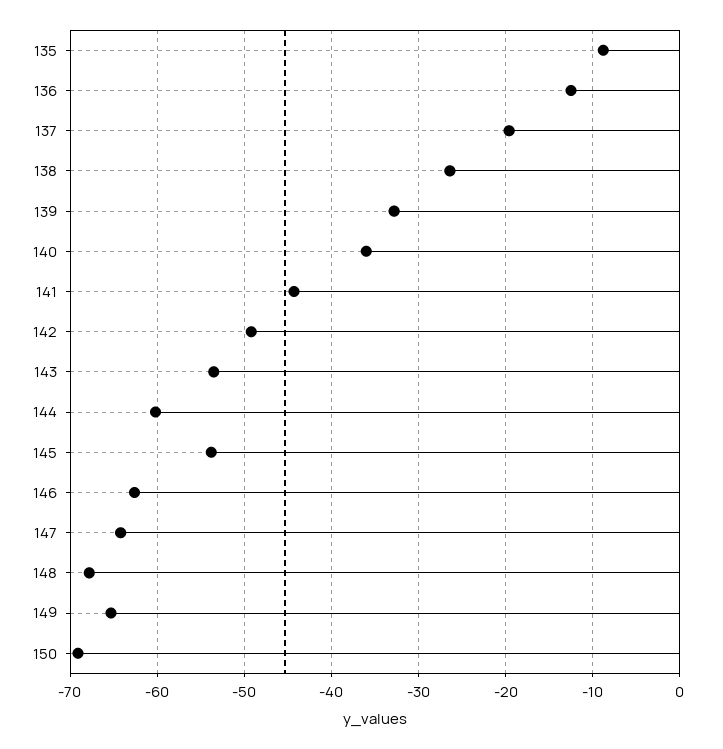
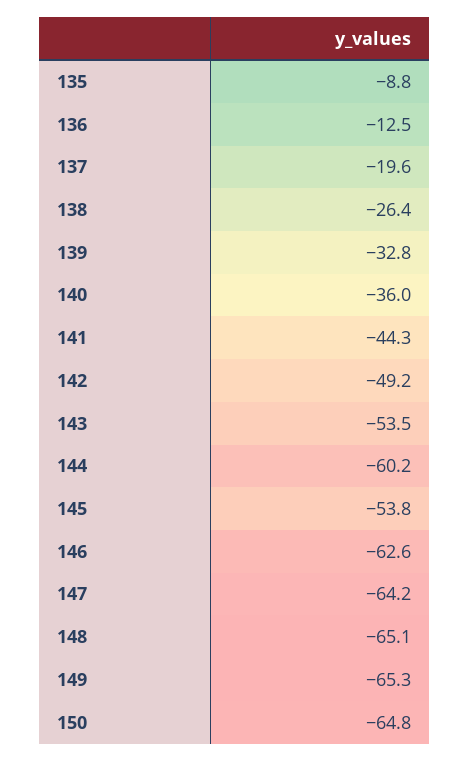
148: -68 -> -65.1
150: -69 -> -64.8

